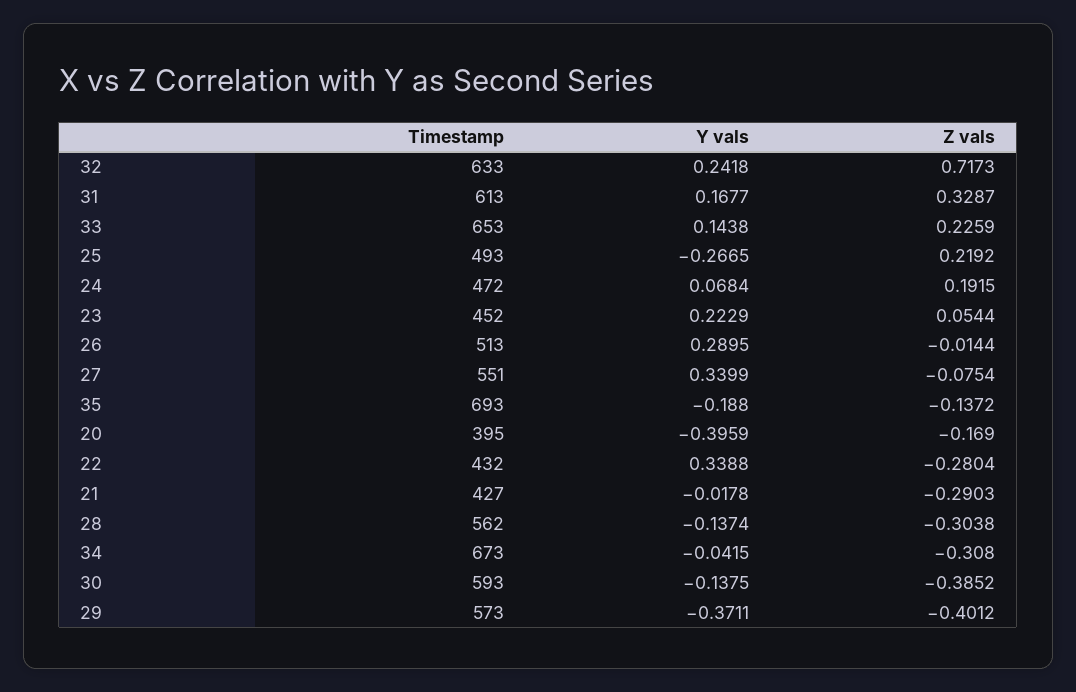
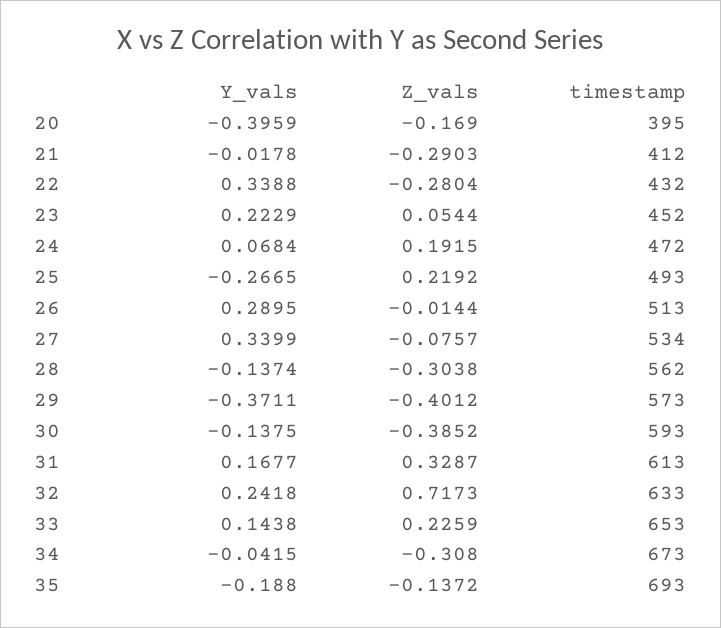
Timestamp, 27: 551 -> 534
Z vals, 27: -0.0754 -> -0.0757
Timestamp, 21: 427 -> 412

